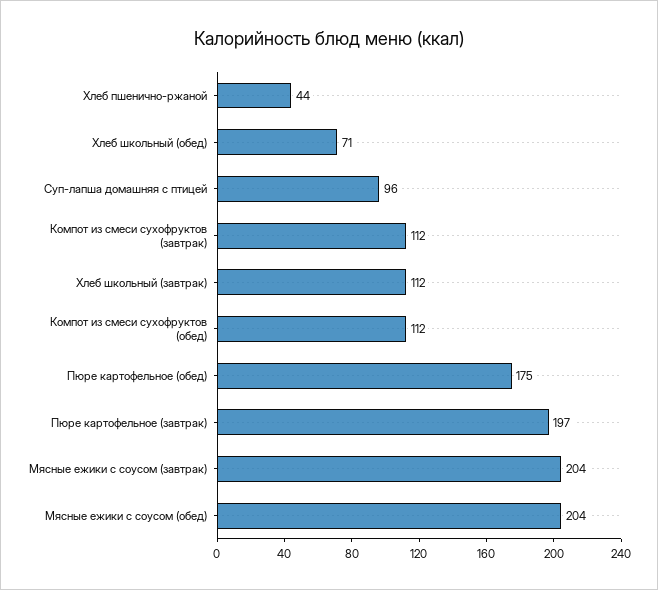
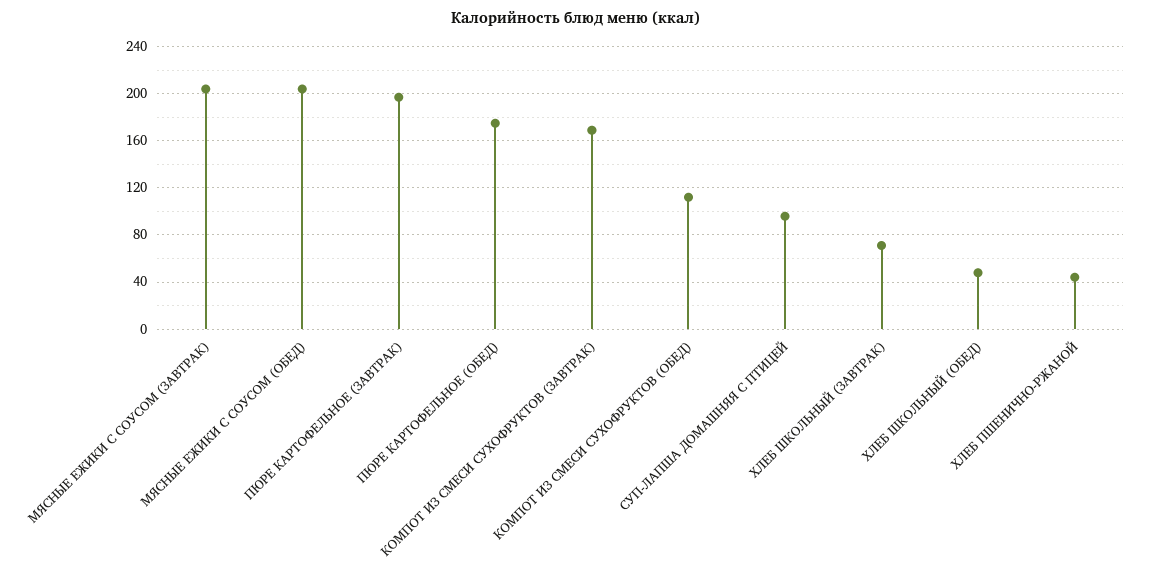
Хлеб школьный (обед): 71 -> 50
Компот из смеси сухофруктов (завтрак): 112 -> 170
Хлеб школьный (завтрак): 112 -> 70

